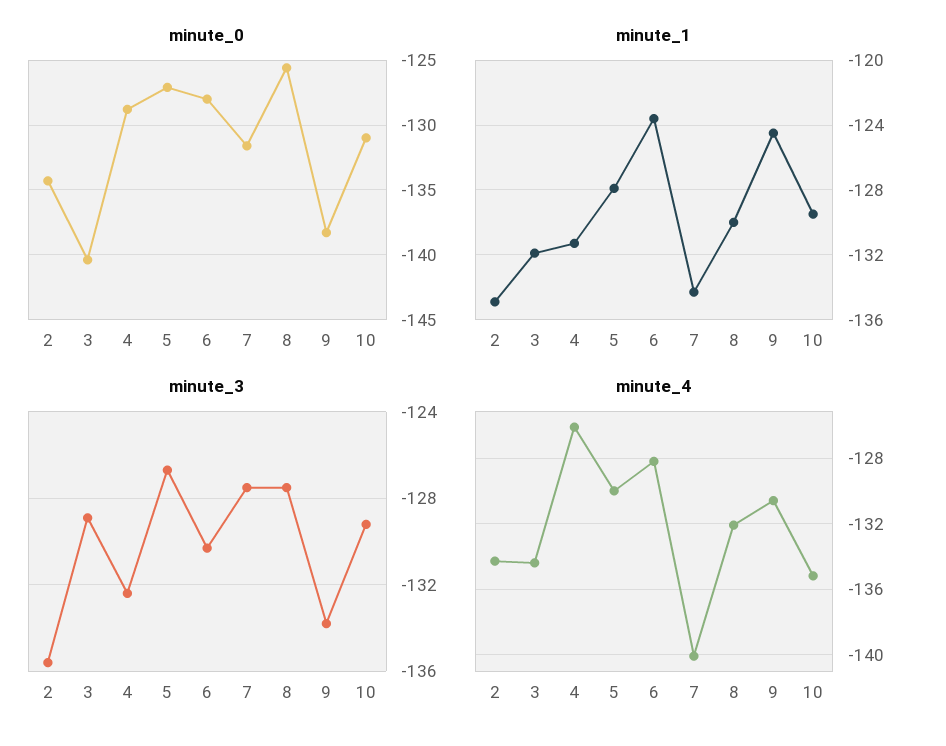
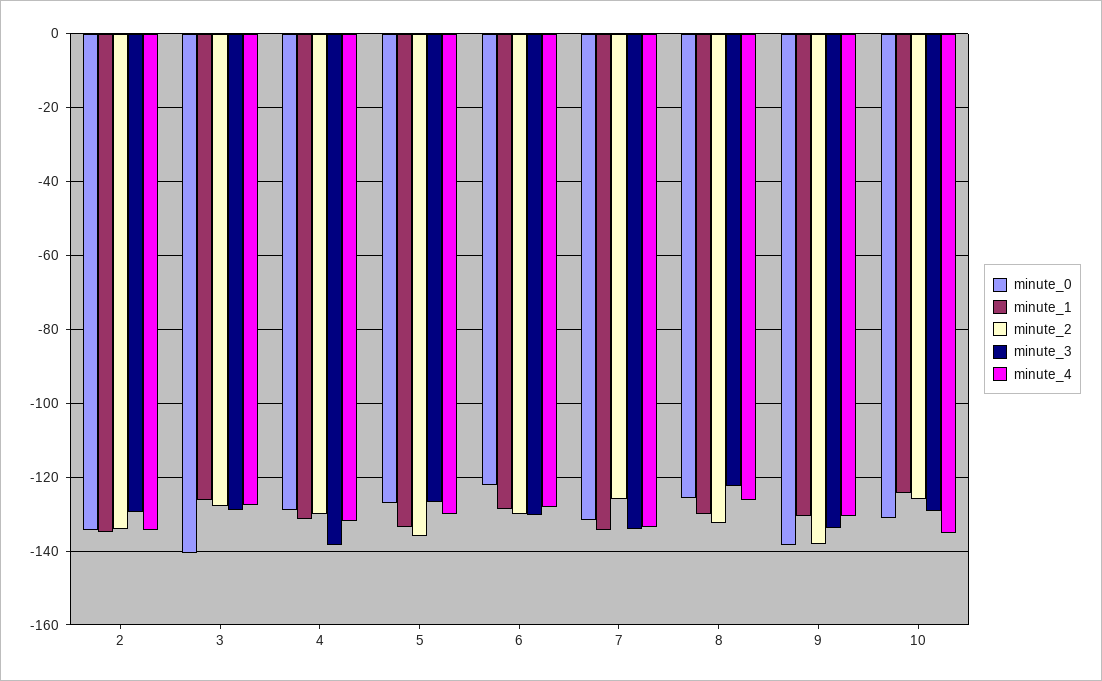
minute_0, 6: -128 -> -122
minute_1, 3: -132 -> -126
minute_1, 5: -128 -> -134
minute_1, 6: -123.5 -> -128
minute_1, 9: -124.5 -> -130
minute_1, 10: -129.5 -> -124
minute_3, 2: -135.5 -> -130
minute_3, 4: -132.5 -> -138
minute_3, 7: -127.5 -> -134
minute_3, 8: -127.5 -> -122
minute_4, 3: -134.5 -> -128
minute_4, 4: -126 -> -132
minute_4, 7: -140 -> -134
minute_4, 8: -132 -> -126
minute_2, 2: none -> -134
minute_2, 3: none -> -128
minute_2, 4: none -> -130
minute_2, 5: none -> -136
minute_2, 6: none -> -130
minute_2, 7: none -> -126
minute_2, 8: none -> -132
minute_2, 9: none -> -138
minute_2, 10: none -> -126

